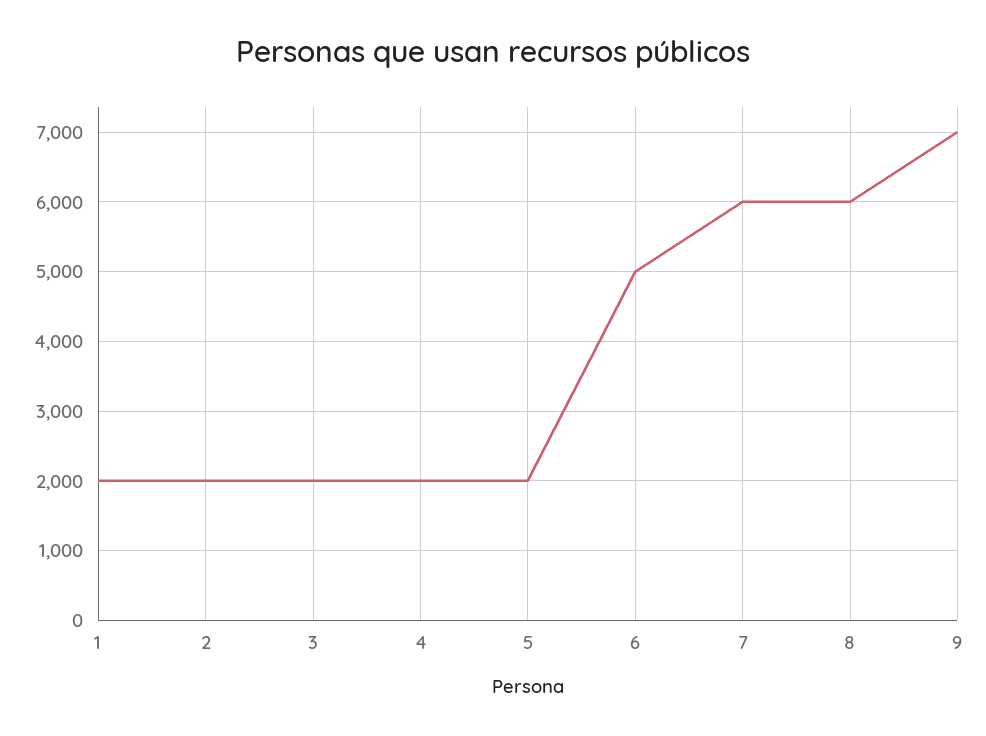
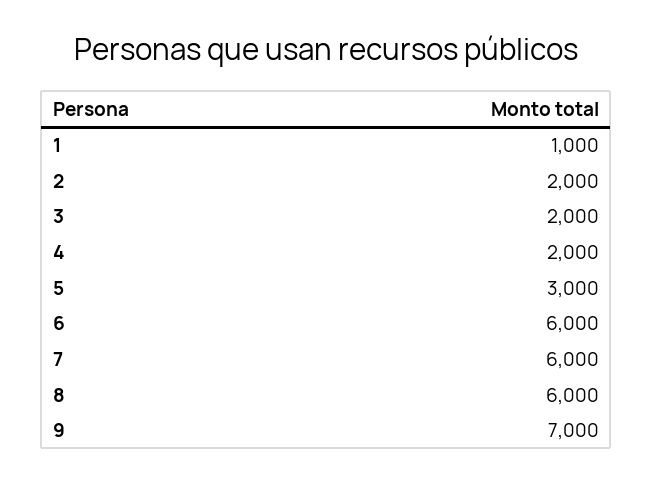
1: 2000 -> 1000
5: 2000 -> 3000
6: 5000 -> 6000

